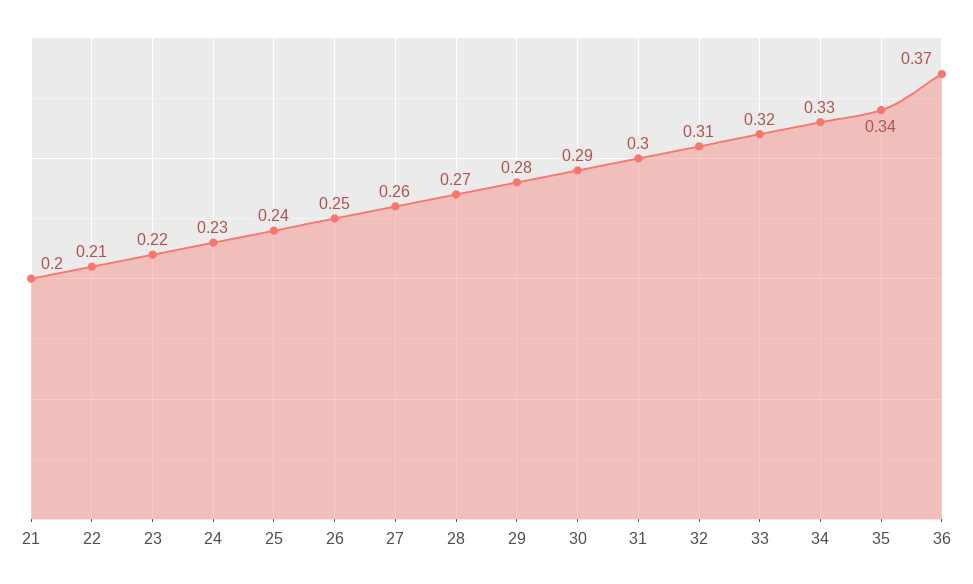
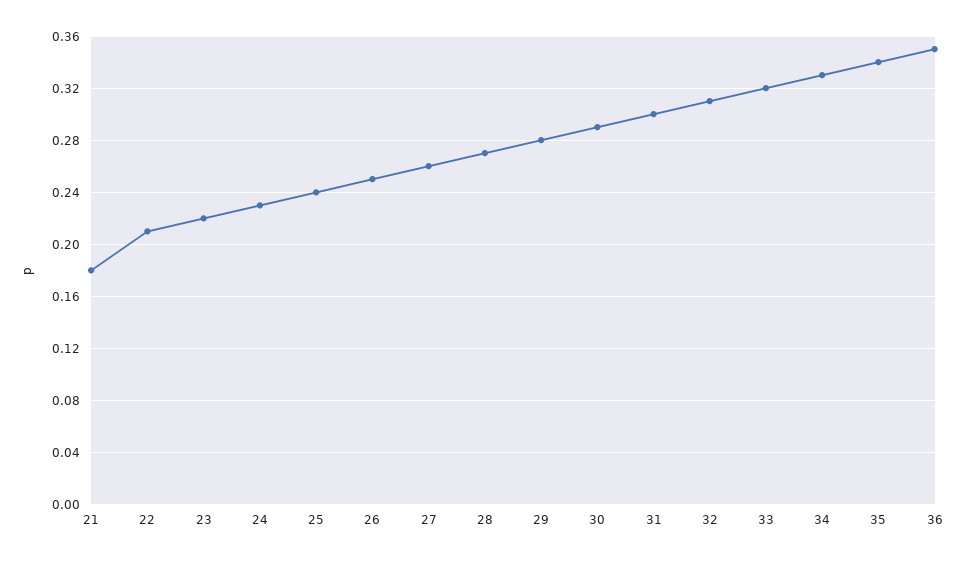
21: 0.2 -> 0.18
36: 0.37 -> 0.35

